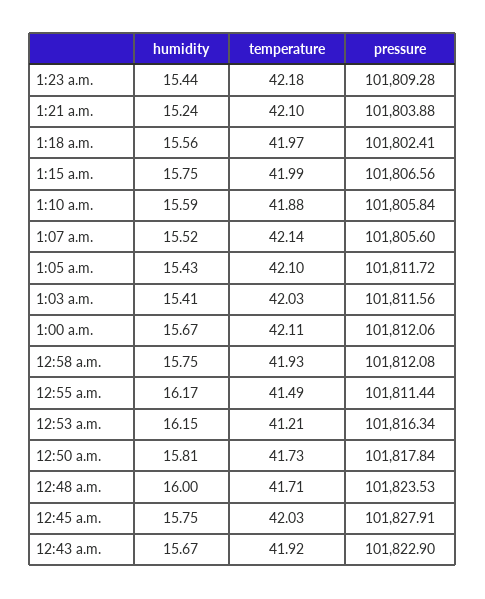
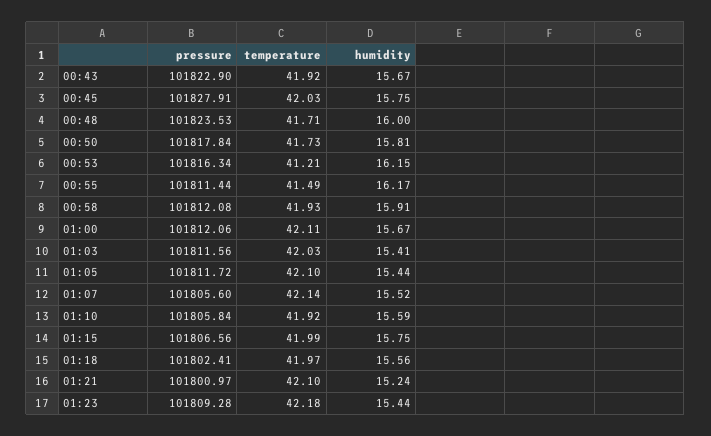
pressure, 1:21 a.m.: 101803.88 -> 101800.97
temperature, 1:10 a.m.: 41.88 -> 41.92
humidity, 1:05 a.m.: 15.43 -> 15.44
humidity, 12:58 a.m.: 15.75 -> 15.91

